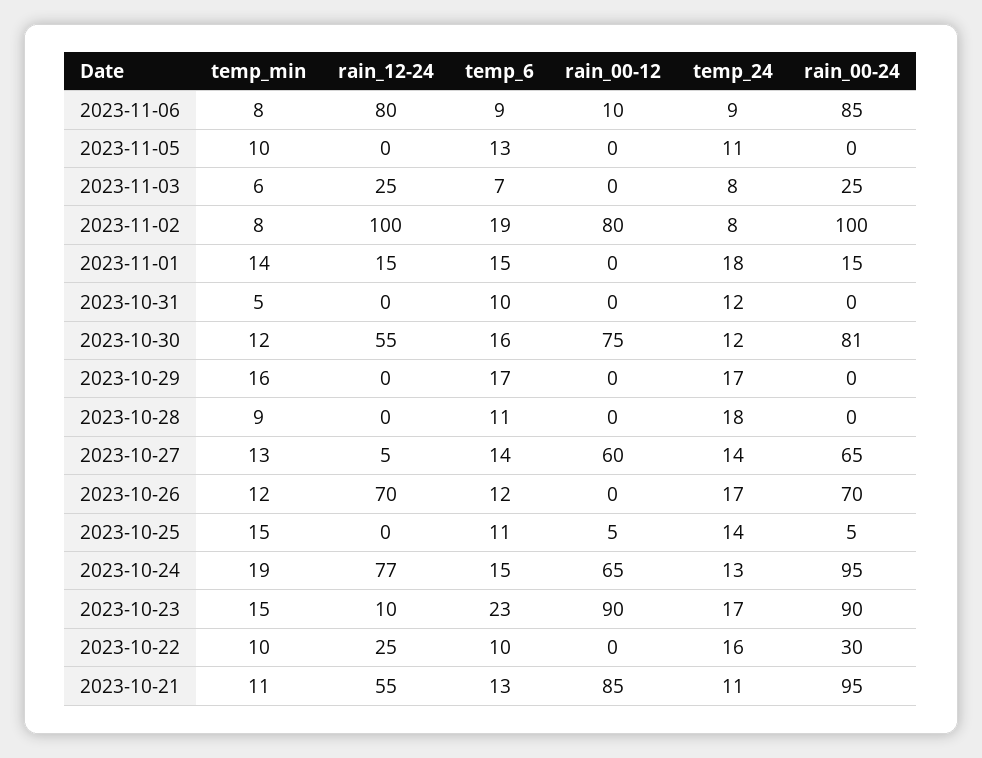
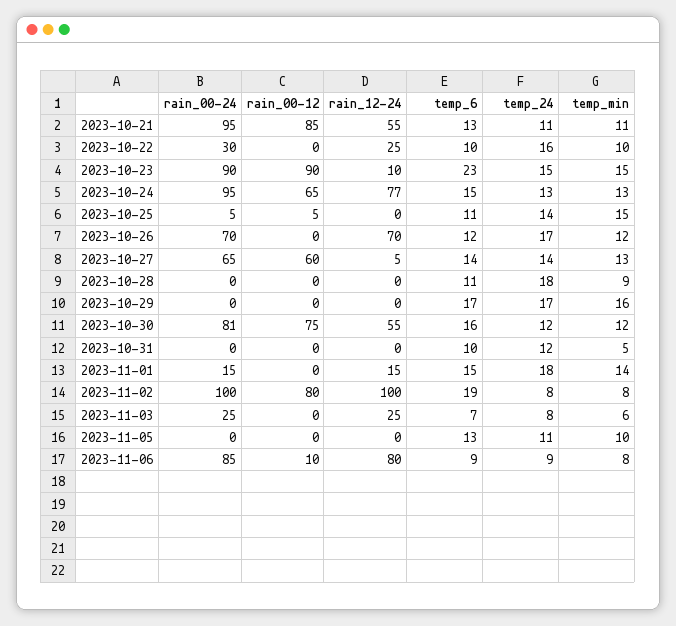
temp_min, 2023-10-24: 19 -> 13
temp_24, 2023-10-23: 17 -> 15

